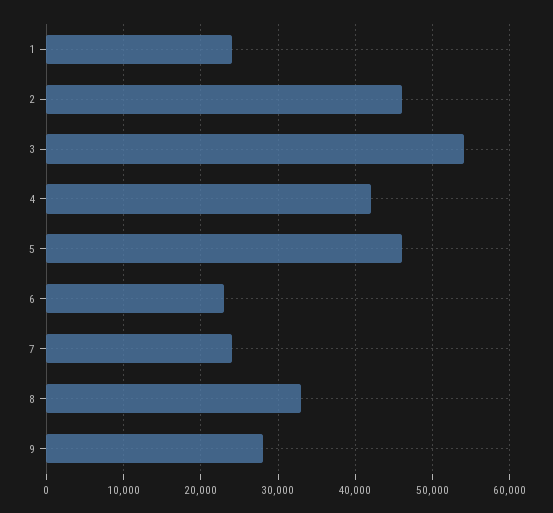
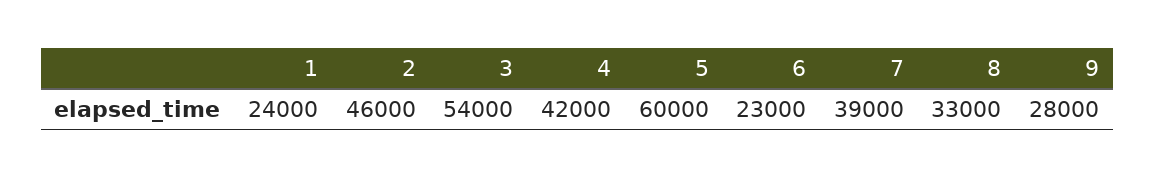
5: 46000 -> 60000
7: 24000 -> 39000

